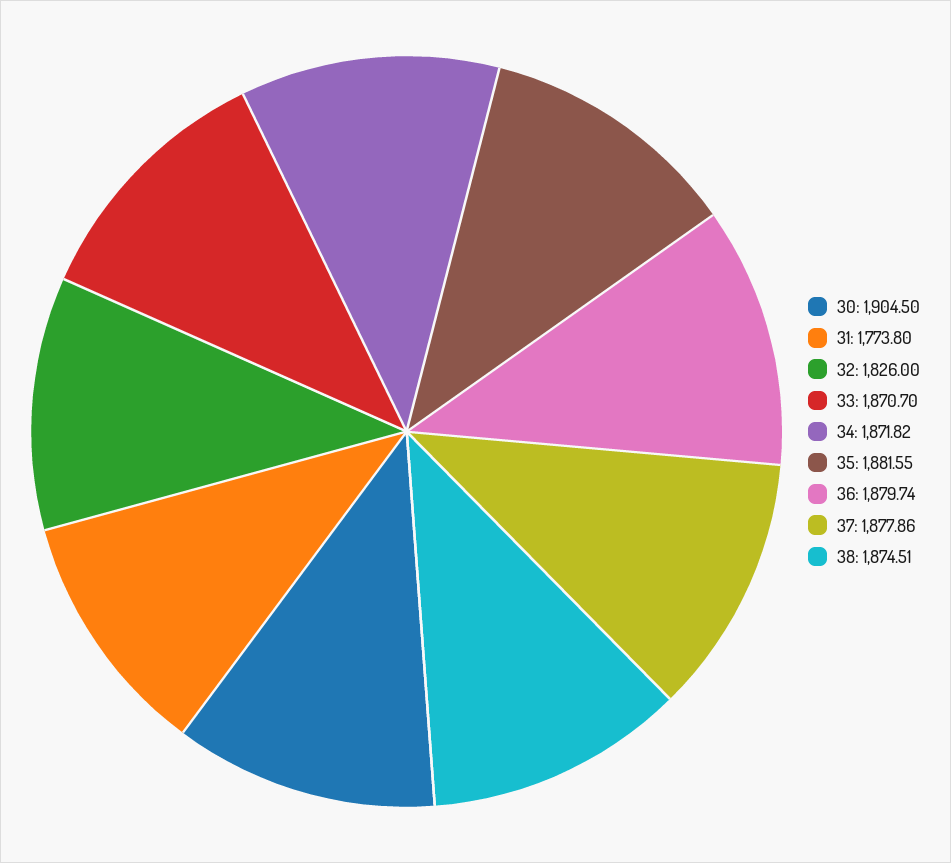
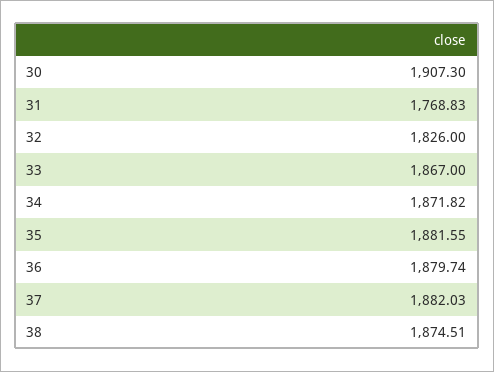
30: 1904.5 -> 1907.3
31: 1773.8 -> 1768.83
33: 1870.7 -> 1867
37: 1877.86 -> 1882.03

